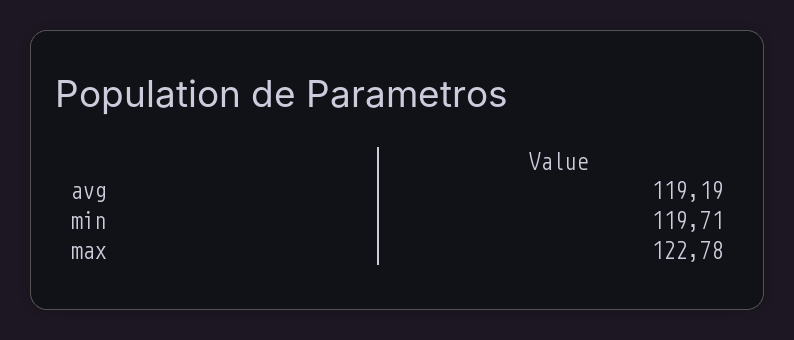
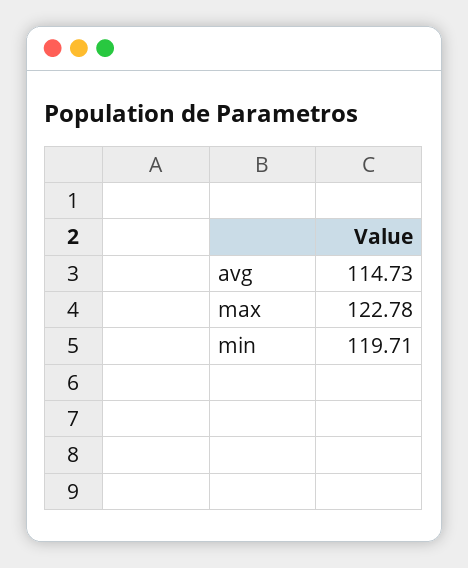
avg: 119.19 -> 114.73

